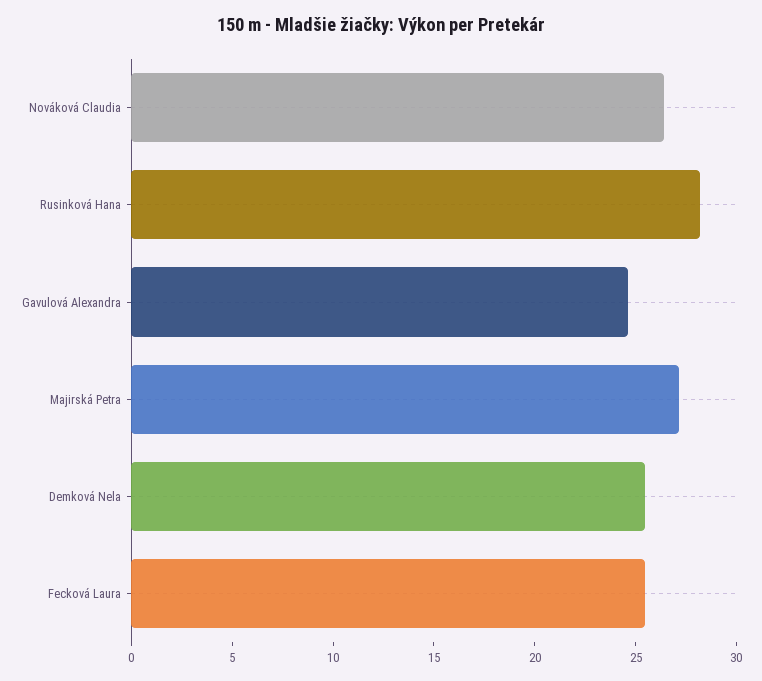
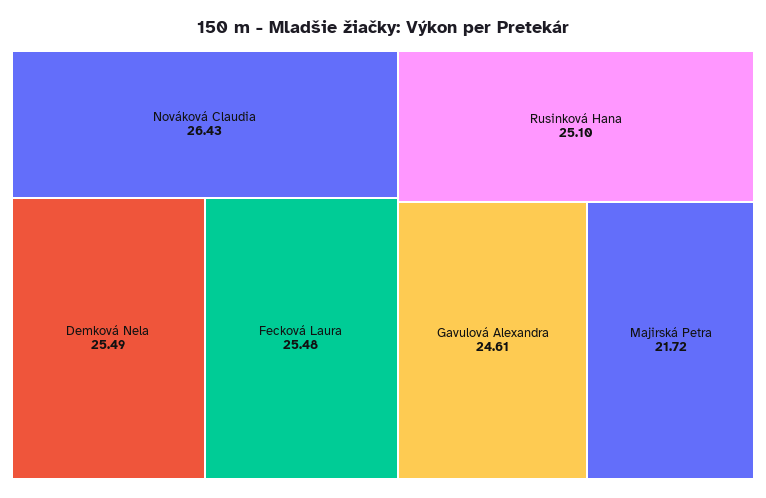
Rusinková Hana: 28 -> 25.1
Majirská Petra: 27 -> 21.72

